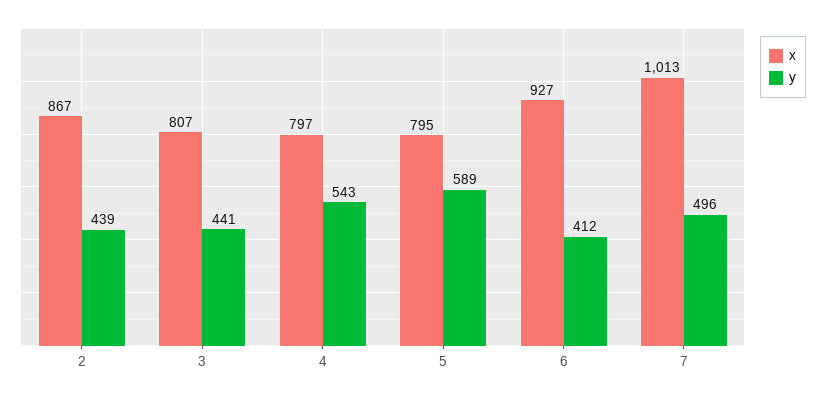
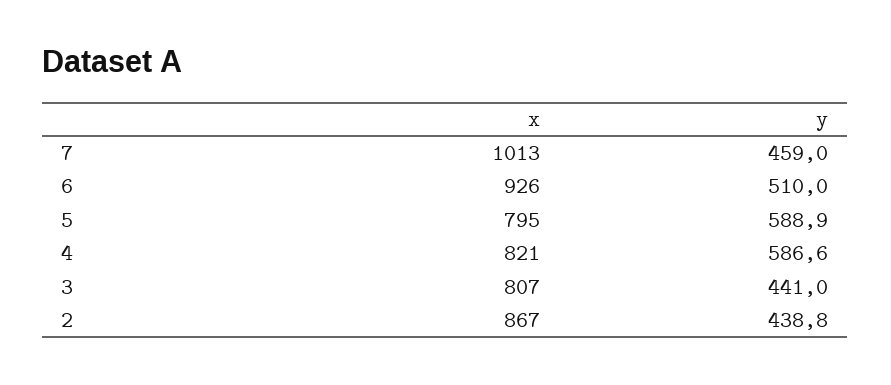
x, 4: 797 -> 821
y, 4: 543 -> 586.6
x, 6: 927 -> 926
y, 6: 412 -> 510
y, 7: 496 -> 459

